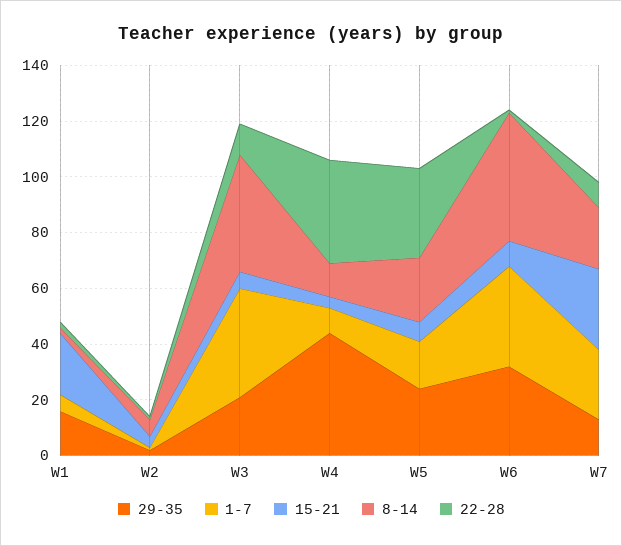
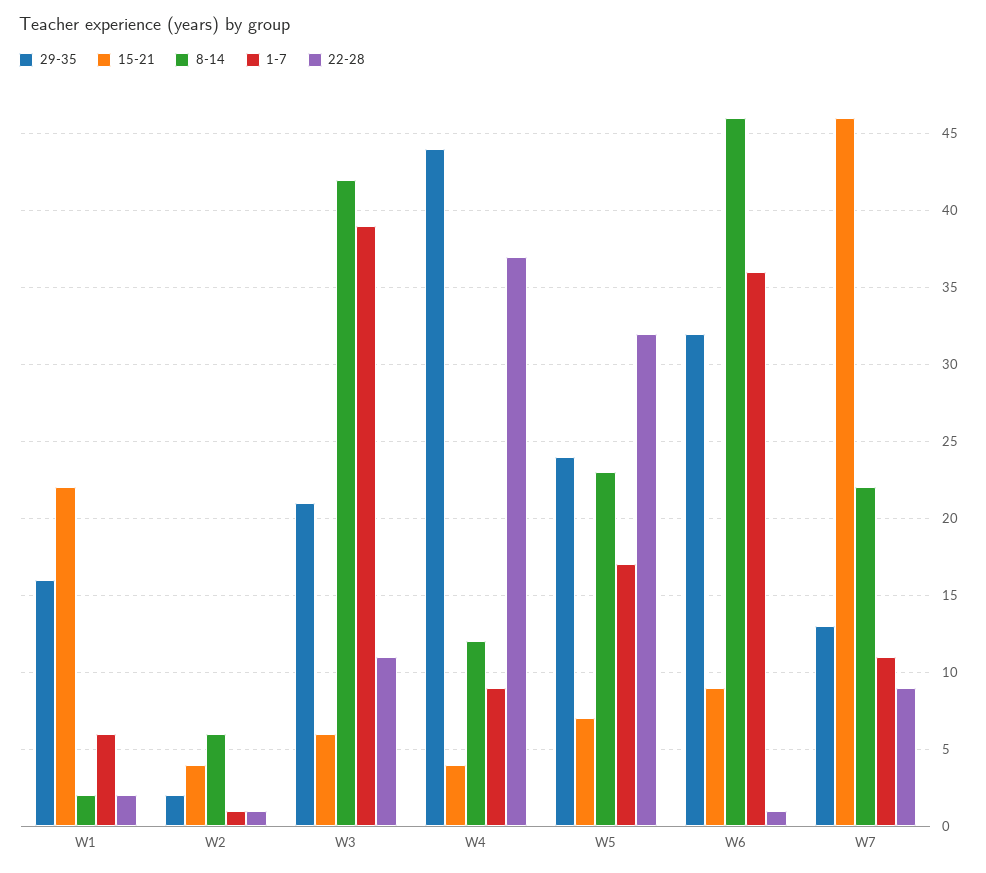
1-7, W7: 25 -> 11
15-21, W7: 30 -> 46

